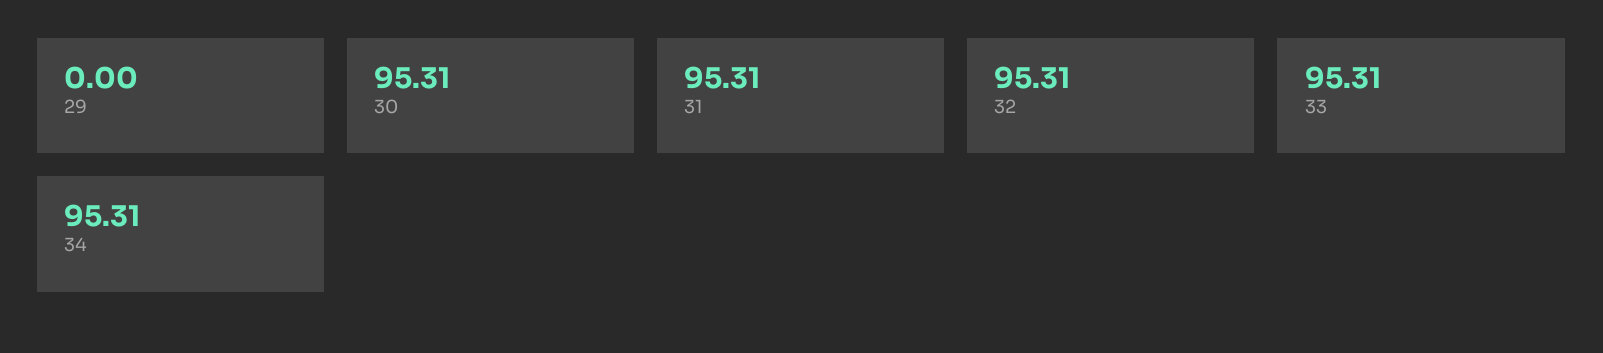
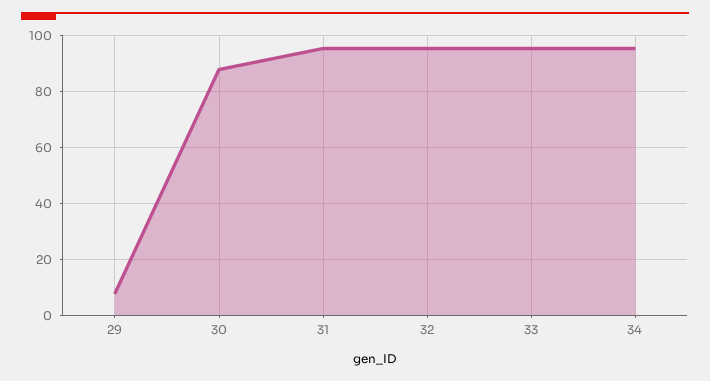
29: 0 -> 7.5
30: 95.31 -> 87.5

